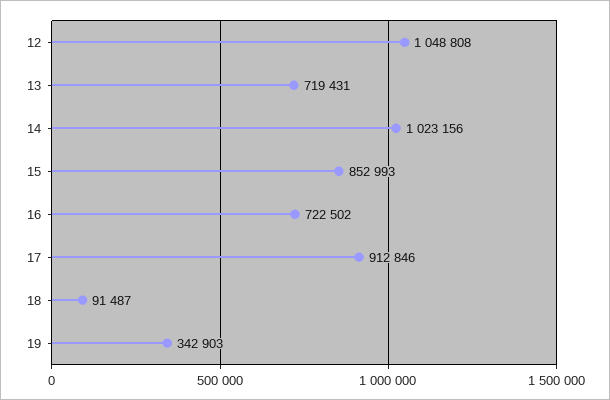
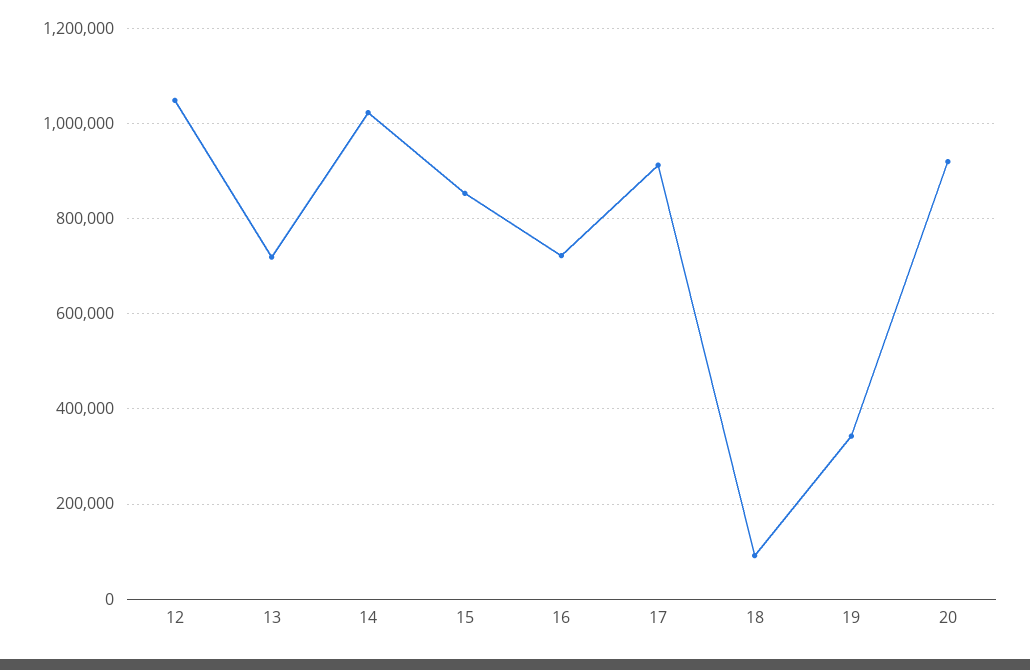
20: none -> 920000

